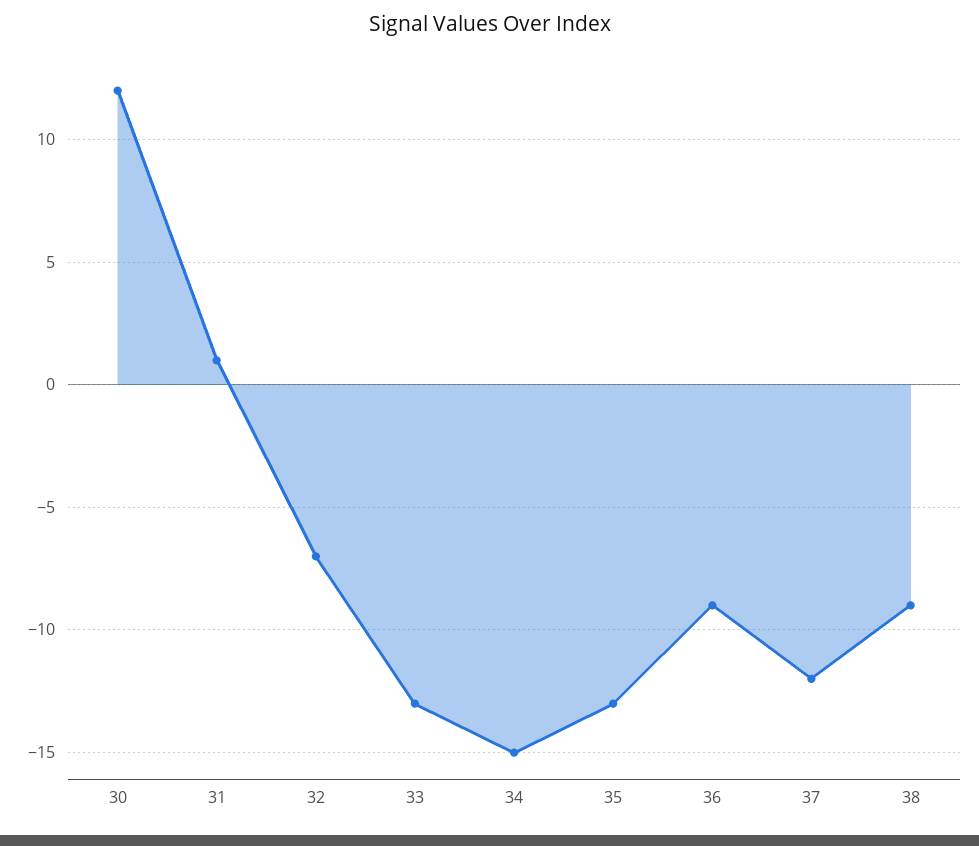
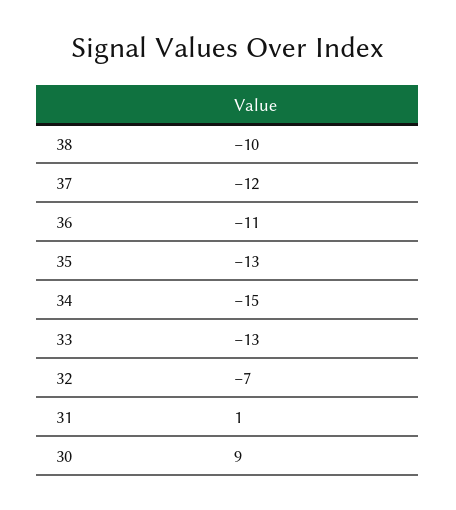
30: 12 -> 9
36: -9 -> -11
38: -9 -> -10

